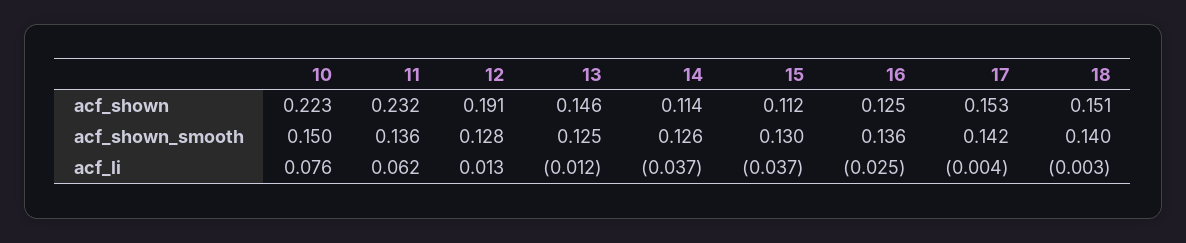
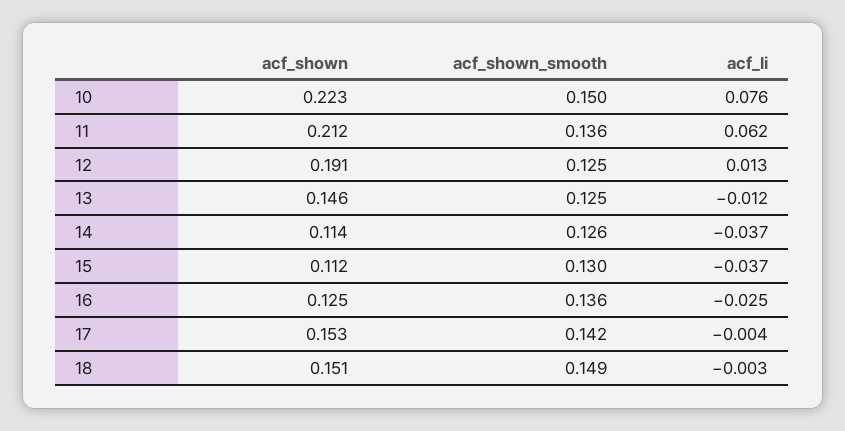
11, acf_shown: 0.232 -> 0.212
12, acf_shown_smooth: 0.128 -> 0.125
18, acf_shown_smooth: 0.14 -> 0.149

